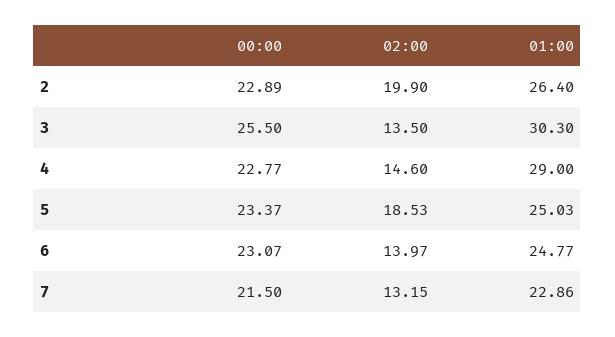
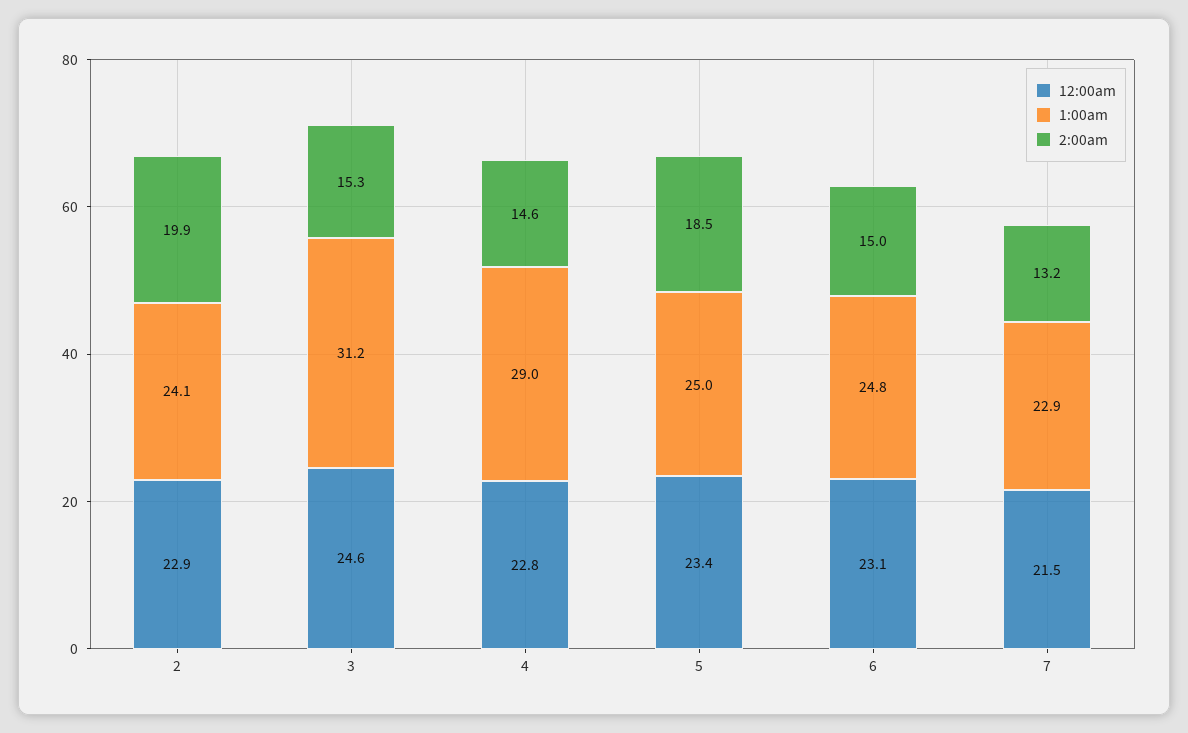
01:00, 2: 26.4 -> 24.1
00:00, 3: 25.5 -> 24.6
02:00, 3: 13.5 -> 15.3
01:00, 3: 30.3 -> 31.2
02:00, 6: 13.97 -> 15

